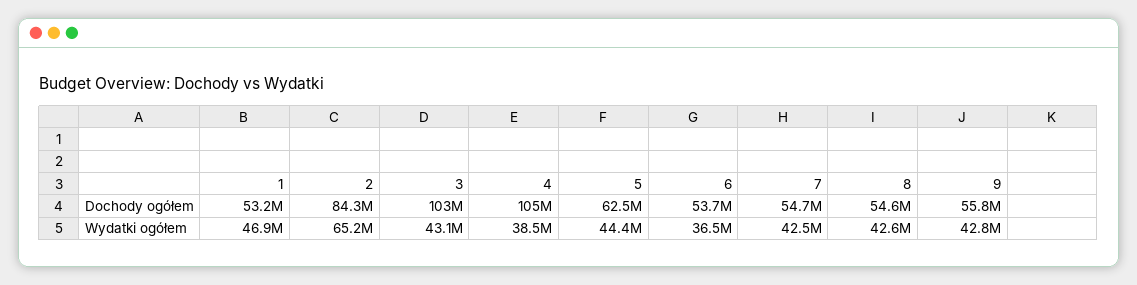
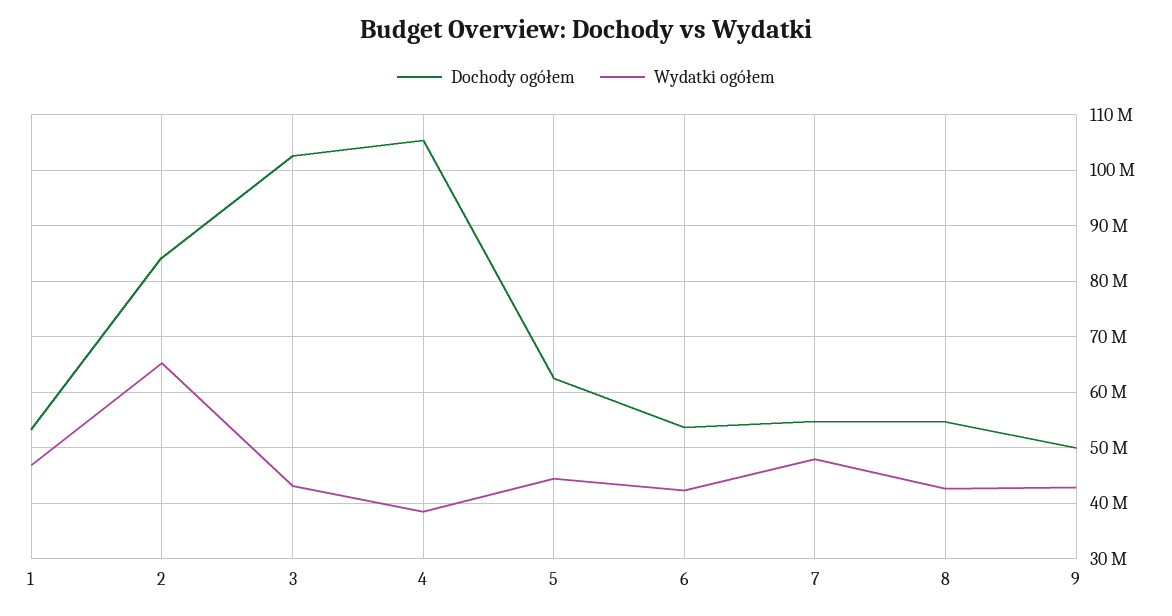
Dochody ogółem, 9: 55800000 -> 50000000
Wydatki ogółem, 6: 36500000 -> 42000000
Wydatki ogółem, 7: 42500000 -> 48000000

